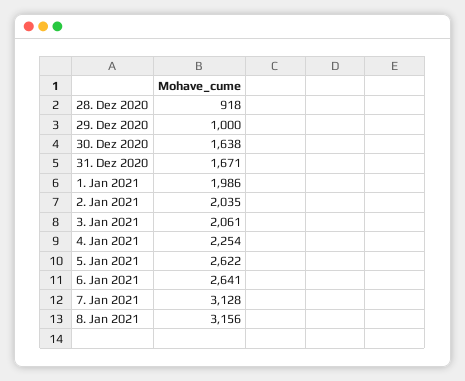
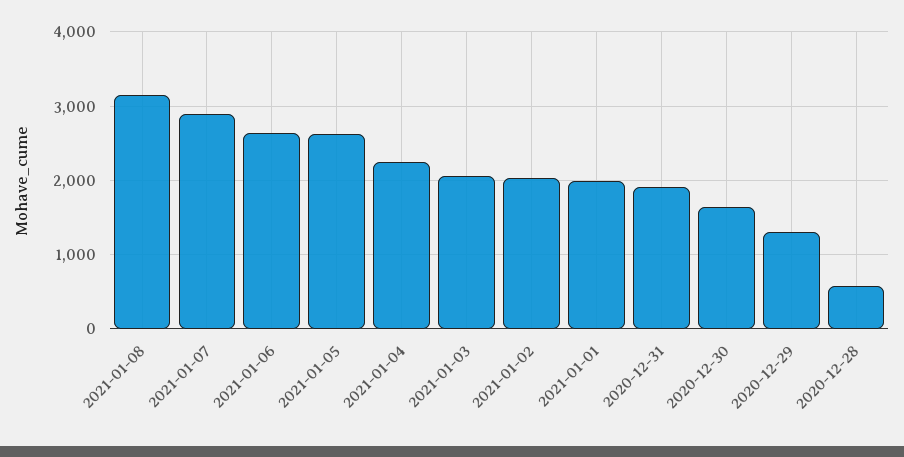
28. Dez 2020: 918 -> 600
29. Dez 2020: 1000 -> 1300
31. Dez 2020: 1671 -> 1900
7. Jan 2021: 3128 -> 2900

